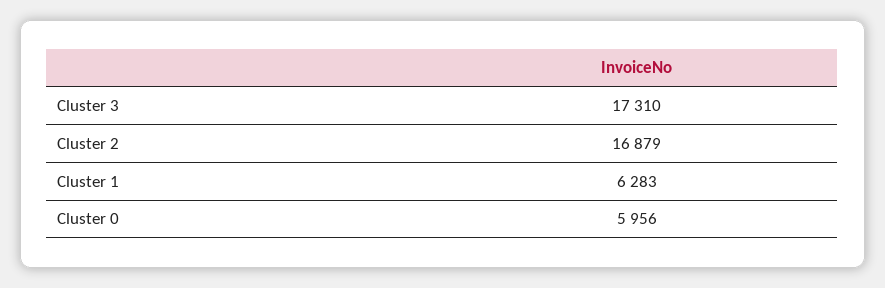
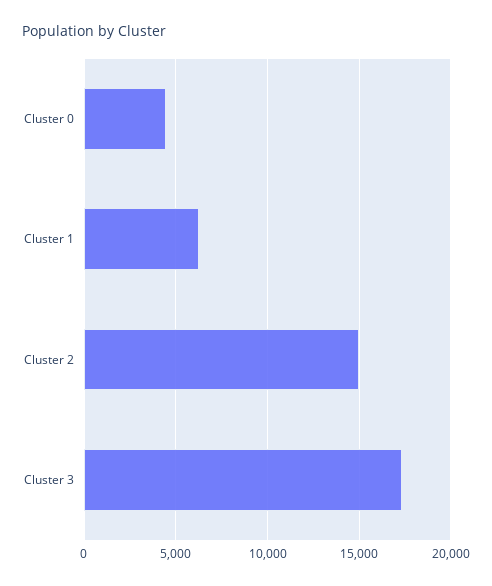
Cluster 2: 16879 -> 15000
Cluster 0: 5956 -> 4500

